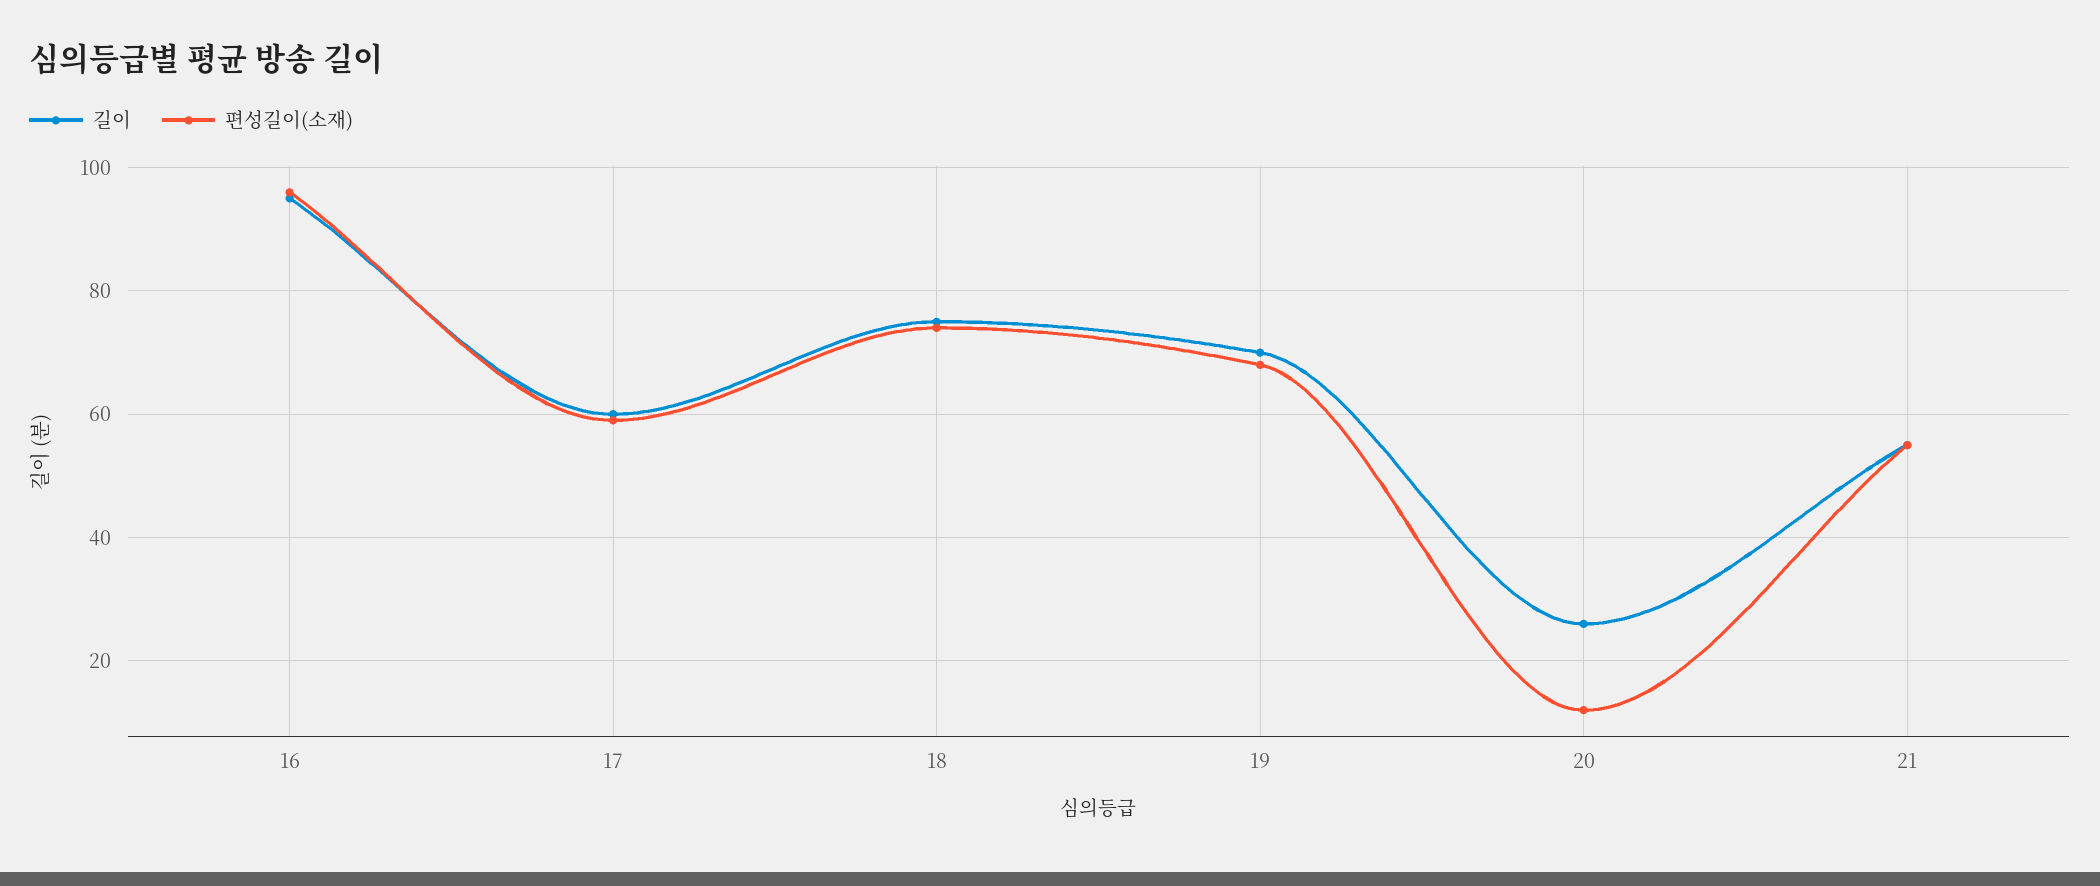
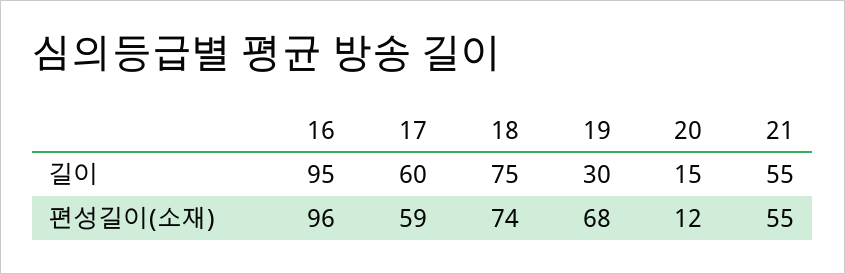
길이, 19: 70 -> 30
길이, 20: 25 -> 15

